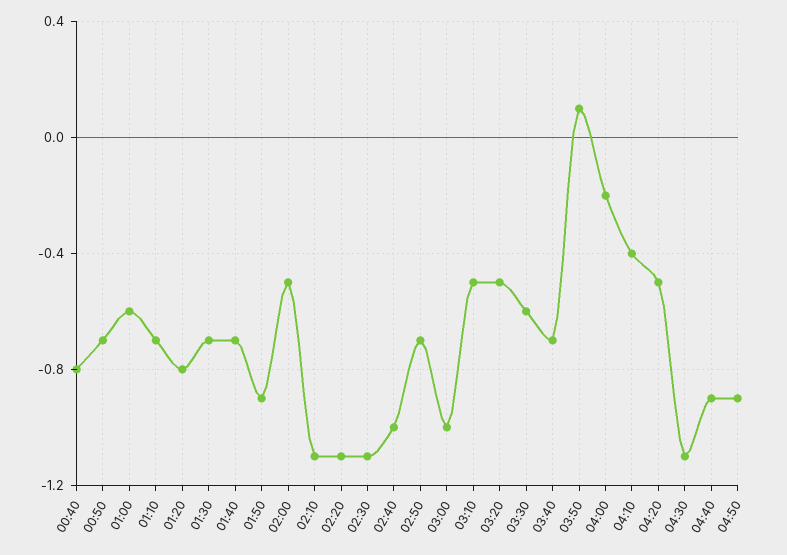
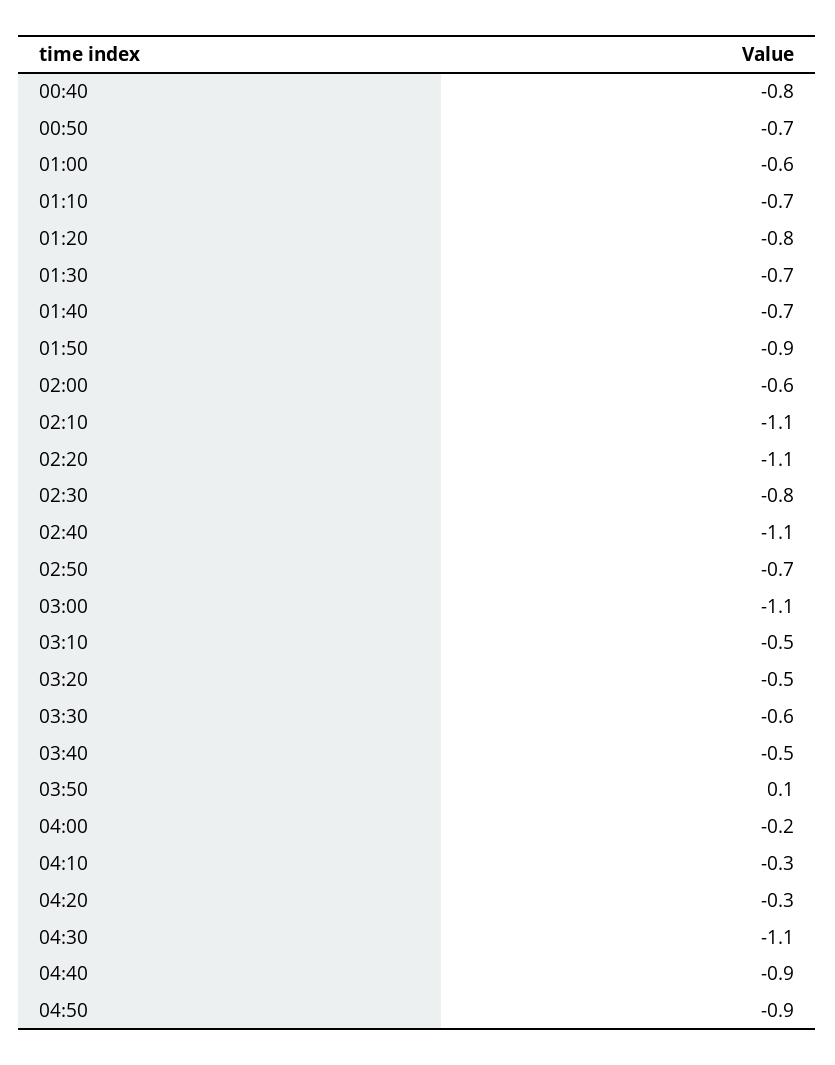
02:00: -0.5 -> -0.6
02:30: -1.1 -> -0.8
02:40: -1 -> -1.1
03:00: -1 -> -1.1
03:40: -0.7 -> -0.5
04:10: -0.4 -> -0.3
04:20: -0.5 -> -0.3

